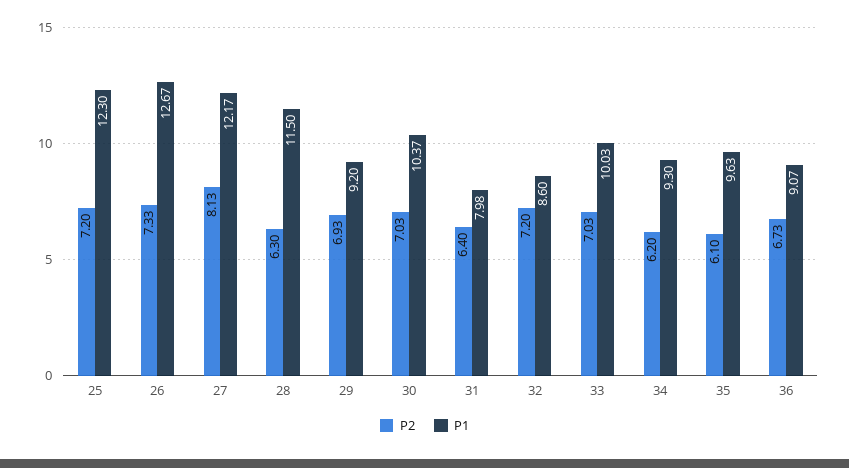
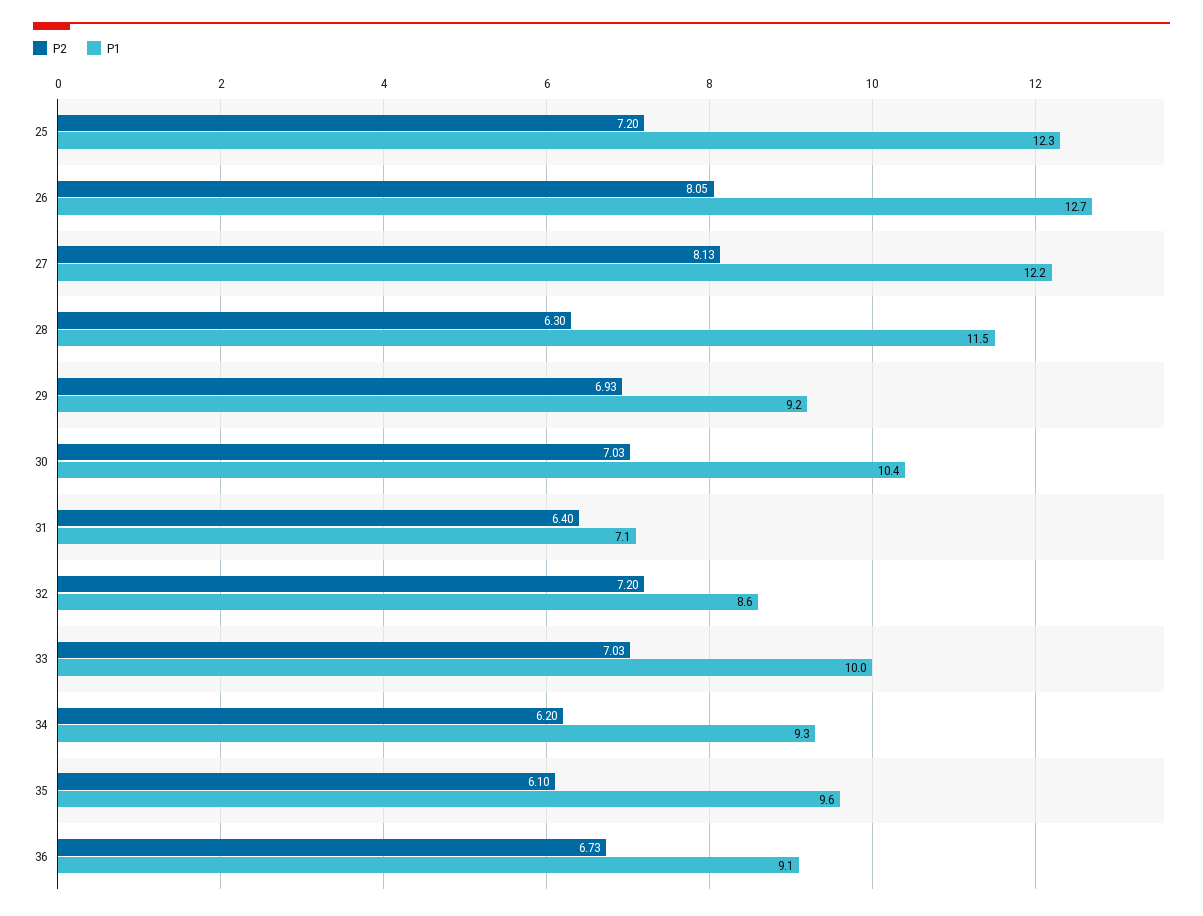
P2, 26: 7.33 -> 8.05
P1, 31: 7.98 -> 7.1

